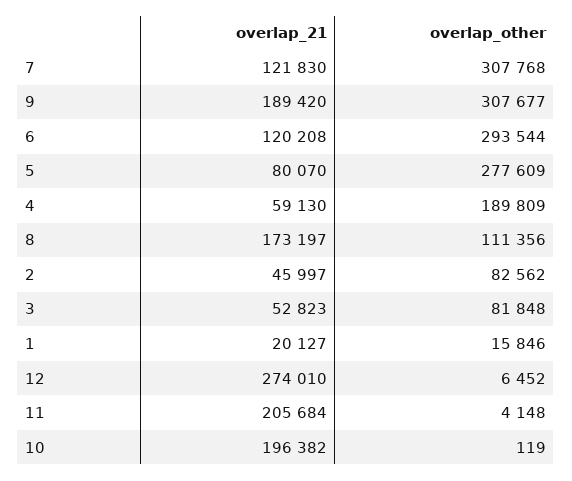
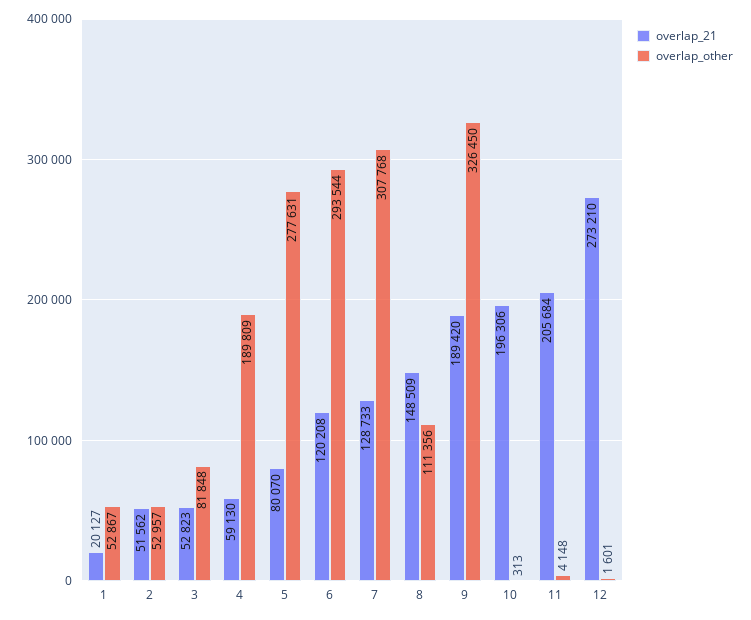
overlap_21, 7: 121830 -> 128733
overlap_other, 9: 307677 -> 326450
overlap_other, 5: 277609 -> 277631
overlap_21, 8: 173197 -> 148509
overlap_21, 2: 45997 -> 51562
overlap_other, 2: 82562 -> 52957
overlap_other, 1: 15846 -> 52867
overlap_21, 12: 274010 -> 273210
overlap_other, 12: 6452 -> 1601
overlap_21, 10: 196382 -> 196306
overlap_other, 10: 119 -> 313

